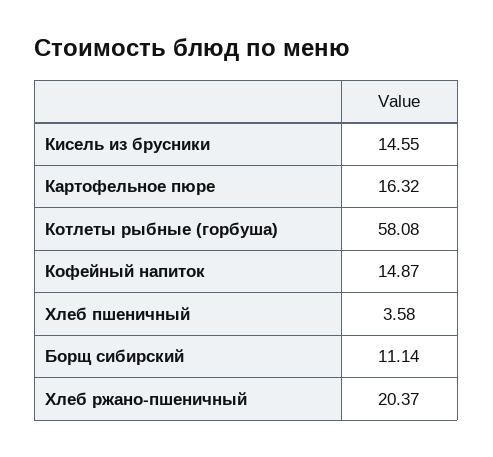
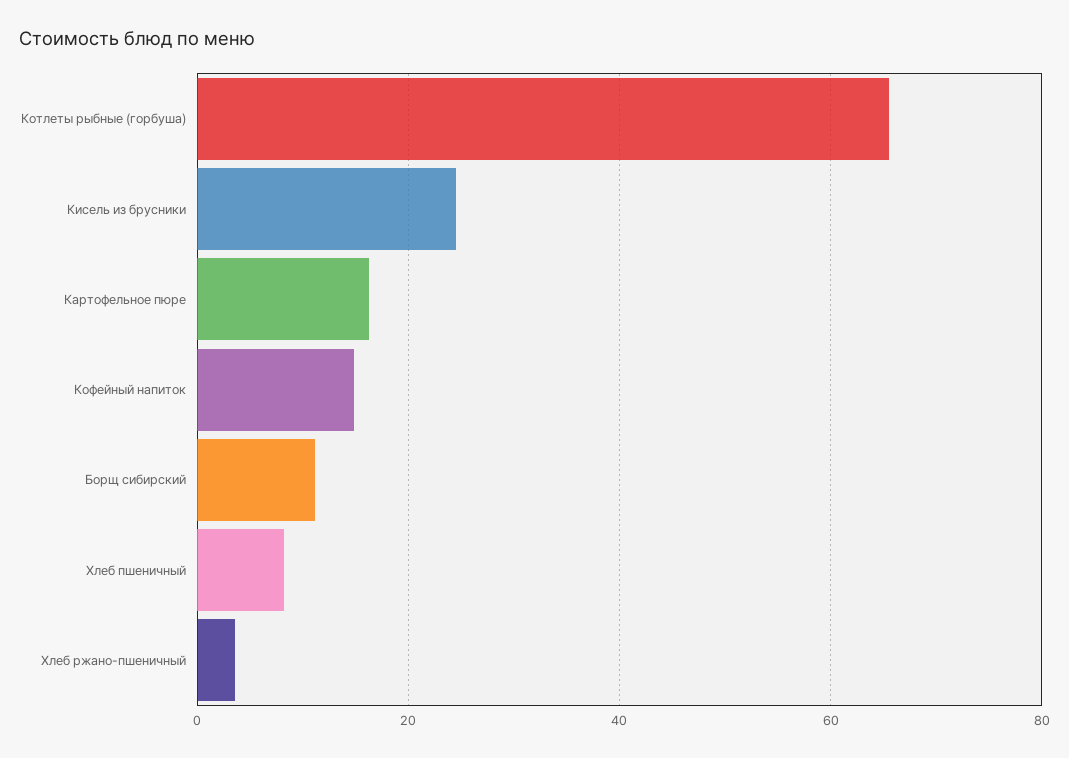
Кисель из брусники: 14.55 -> 24
Котлеты рыбные (горбуша): 58.08 -> 66
Хлеб пшеничный: 3.58 -> 8
Хлеб ржано-пшеничный: 20.37 -> 4

